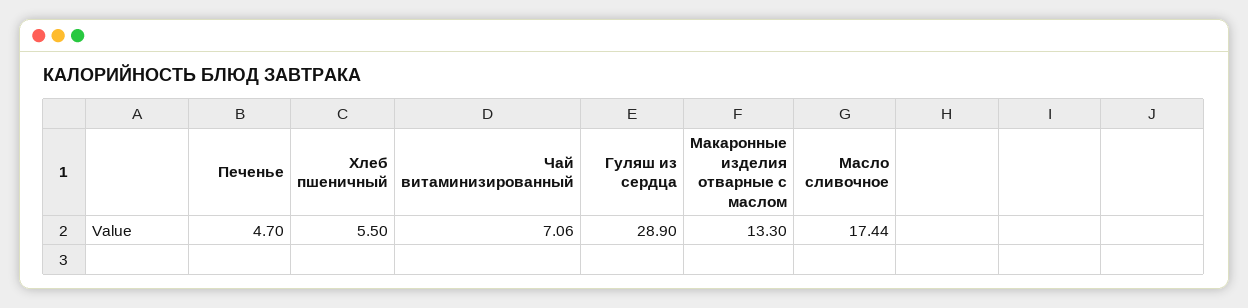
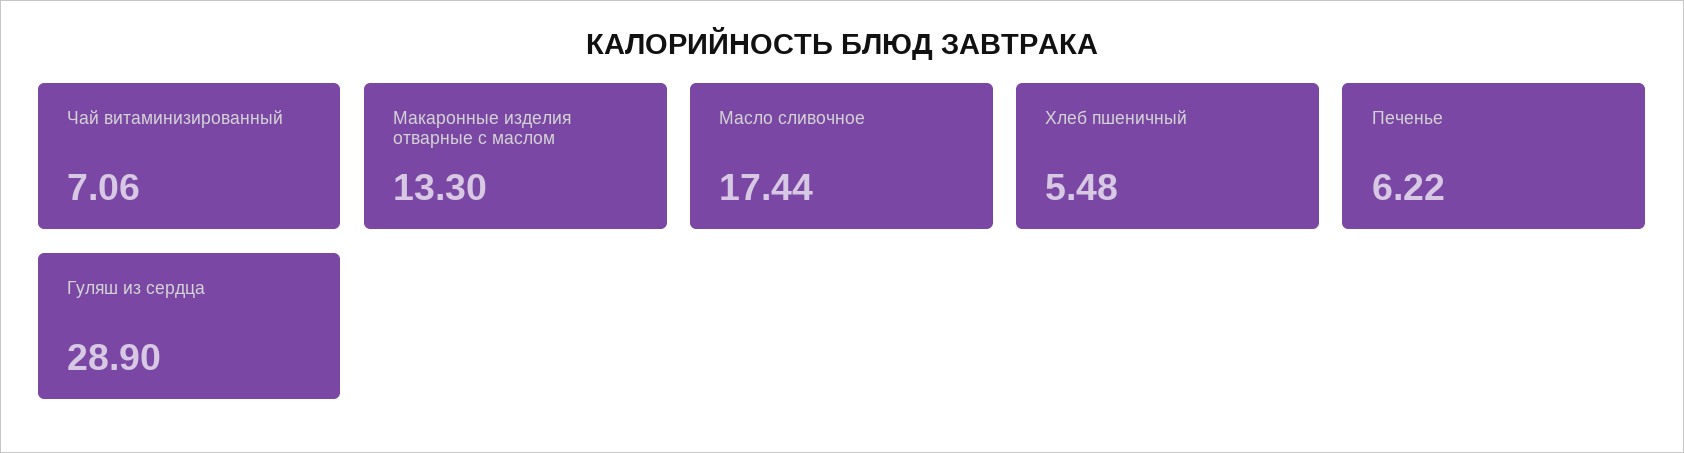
Печенье: 4.7 -> 6.22
Хлеб пшеничный: 5.5 -> 5.48

